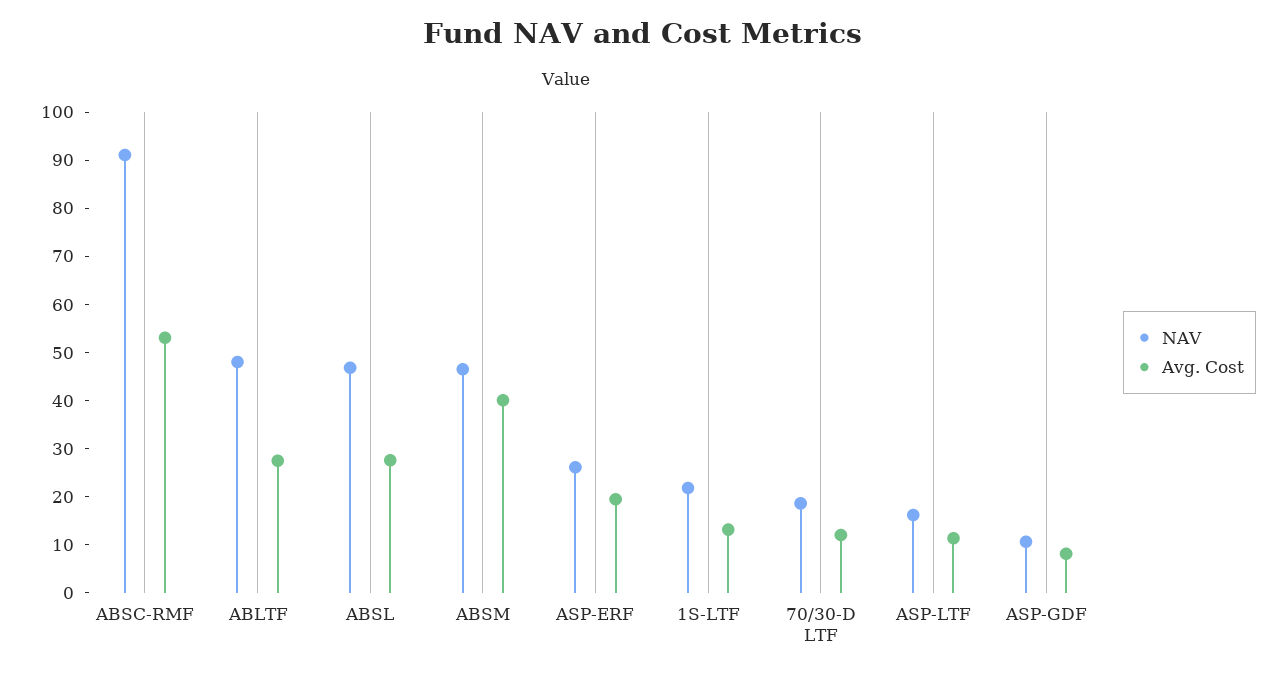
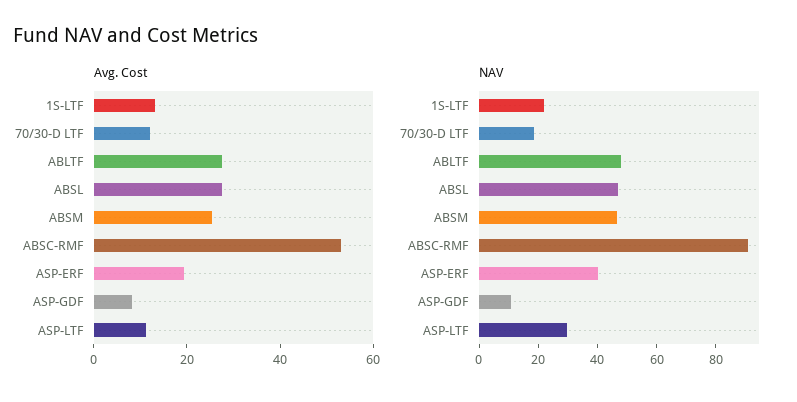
Avg. Cost, ABSM: 40 -> 25
NAV, ASP-ERF: 26 -> 40
NAV, ASP-LTF: 16 -> 30

